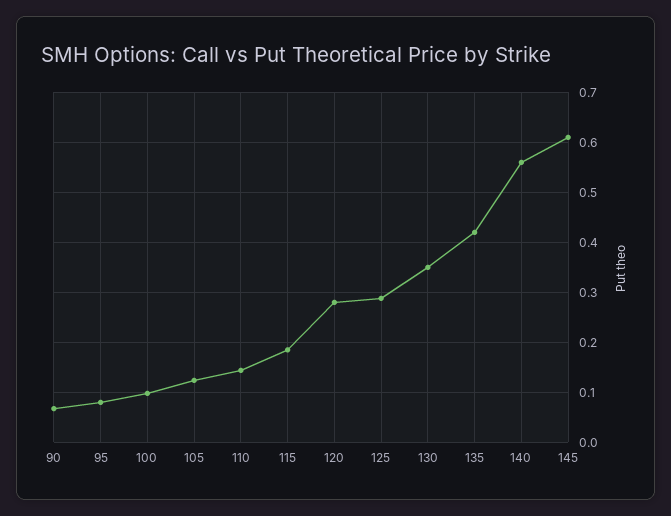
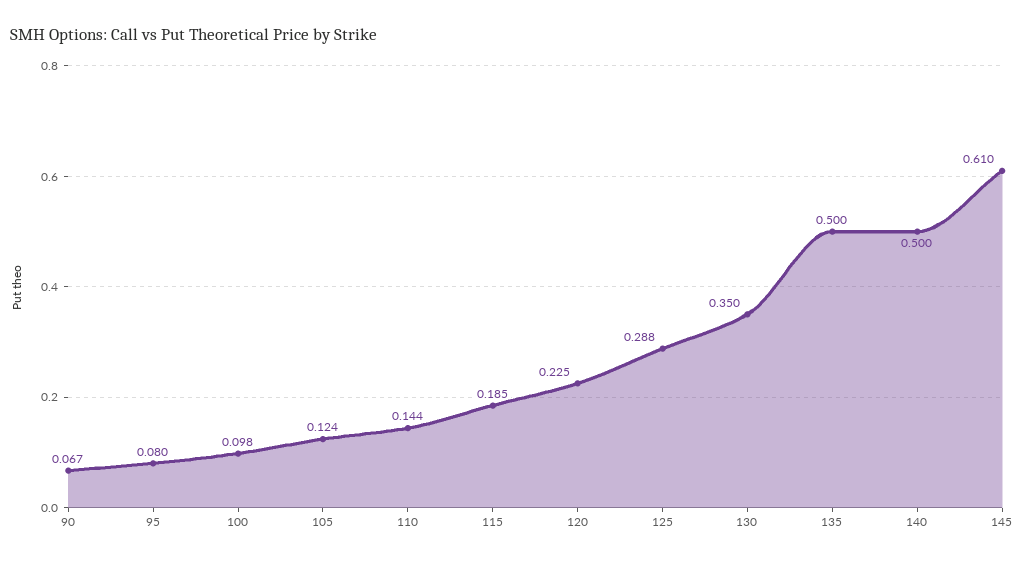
120: 0.28 -> 0.225
135: 0.42 -> 0.5
140: 0.56 -> 0.5

